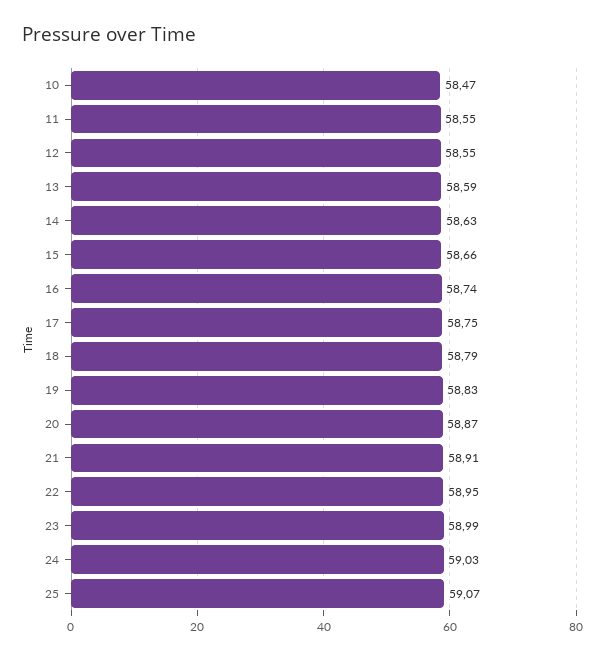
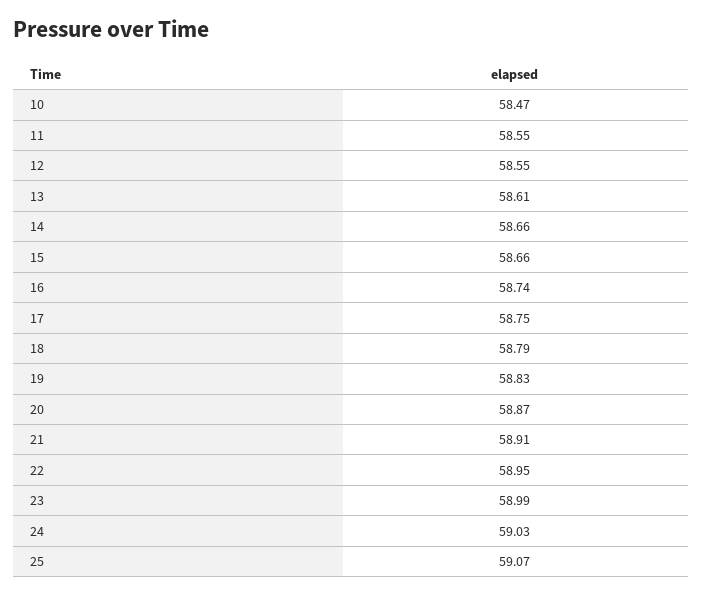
13: 58.59 -> 58.61
14: 58.63 -> 58.66

